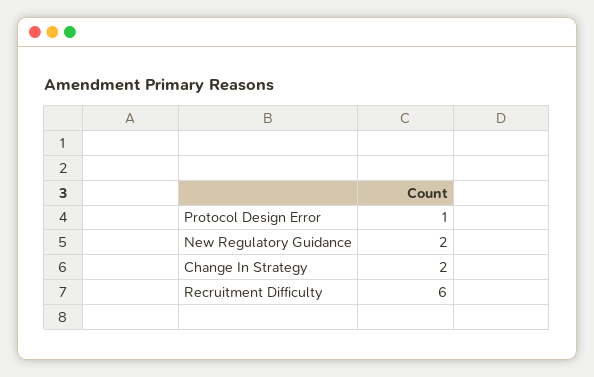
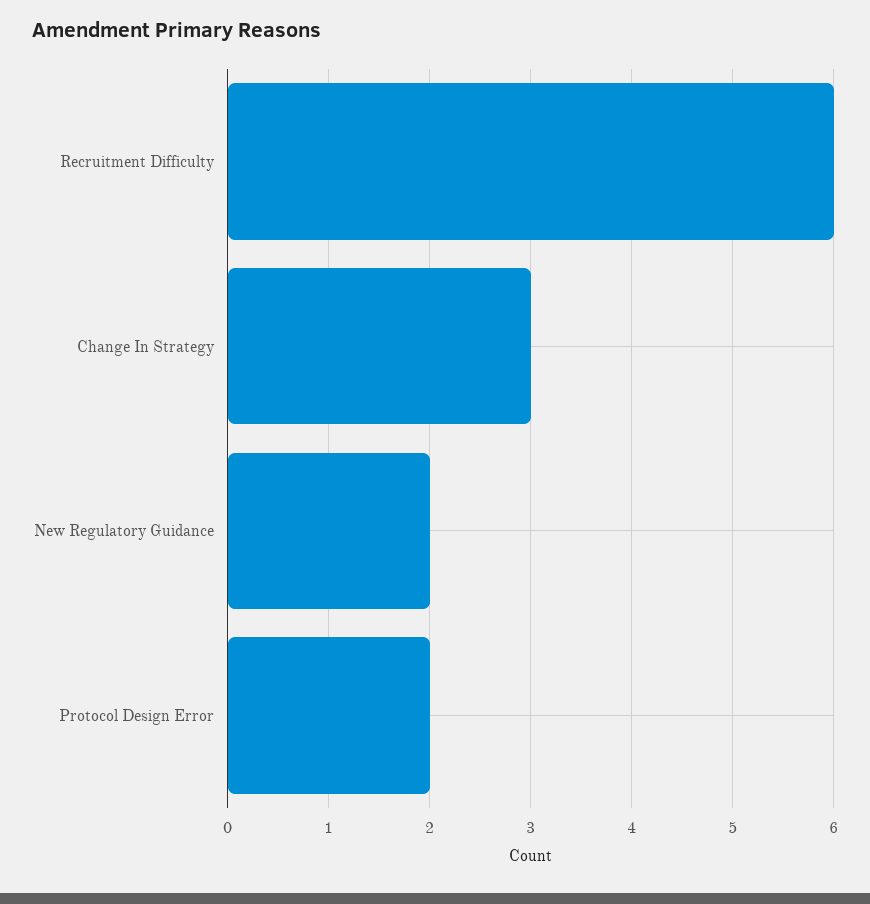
Protocol Design Error: 1 -> 2
Change In Strategy: 2 -> 3

